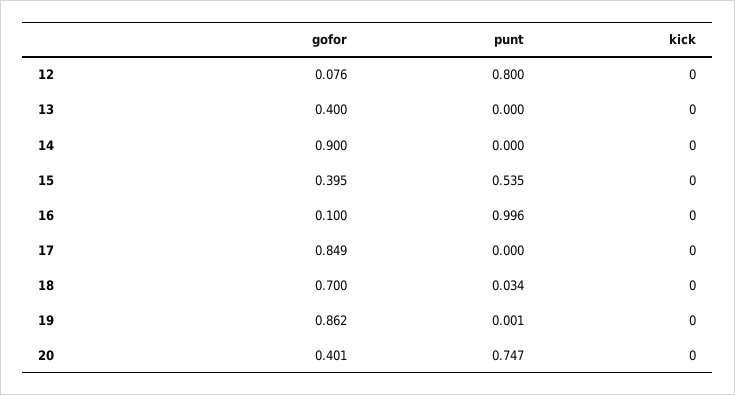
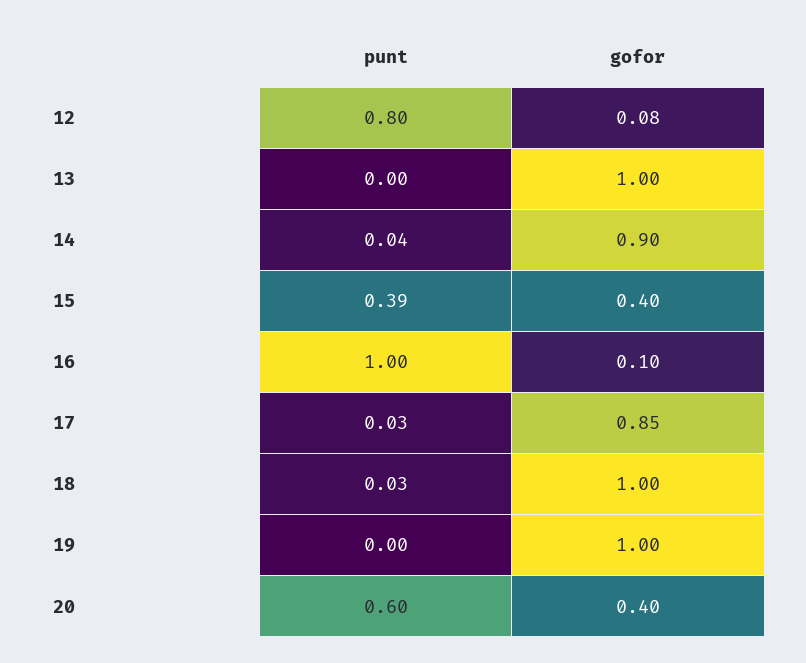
kick, 12: 0 -> none
gofor, 13: 0.4 -> 1
kick, 13: 0 -> none
punt, 14: 0 -> 0.04
kick, 14: 0 -> none
punt, 15: 0.535 -> 0.39
kick, 15: 0 -> none
kick, 16: 0 -> none
punt, 17: 0 -> 0.03
kick, 17: 0 -> none
gofor, 18: 0.7 -> 1
kick, 18: 0 -> none
gofor, 19: 0.862 -> 1
kick, 19: 0 -> none
punt, 20: 0.747 -> 0.6
kick, 20: 0 -> none

